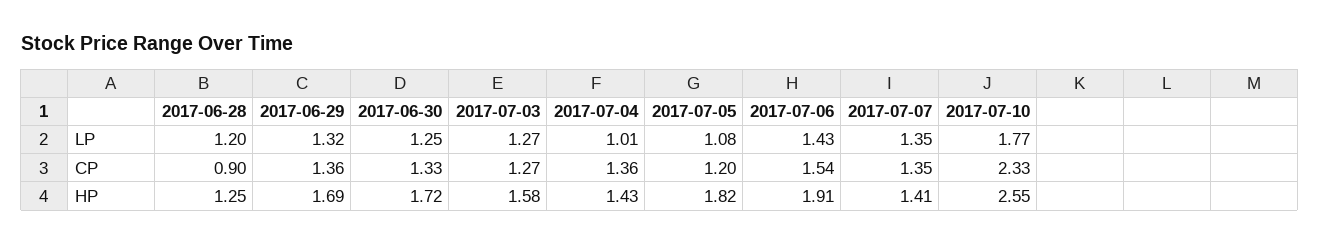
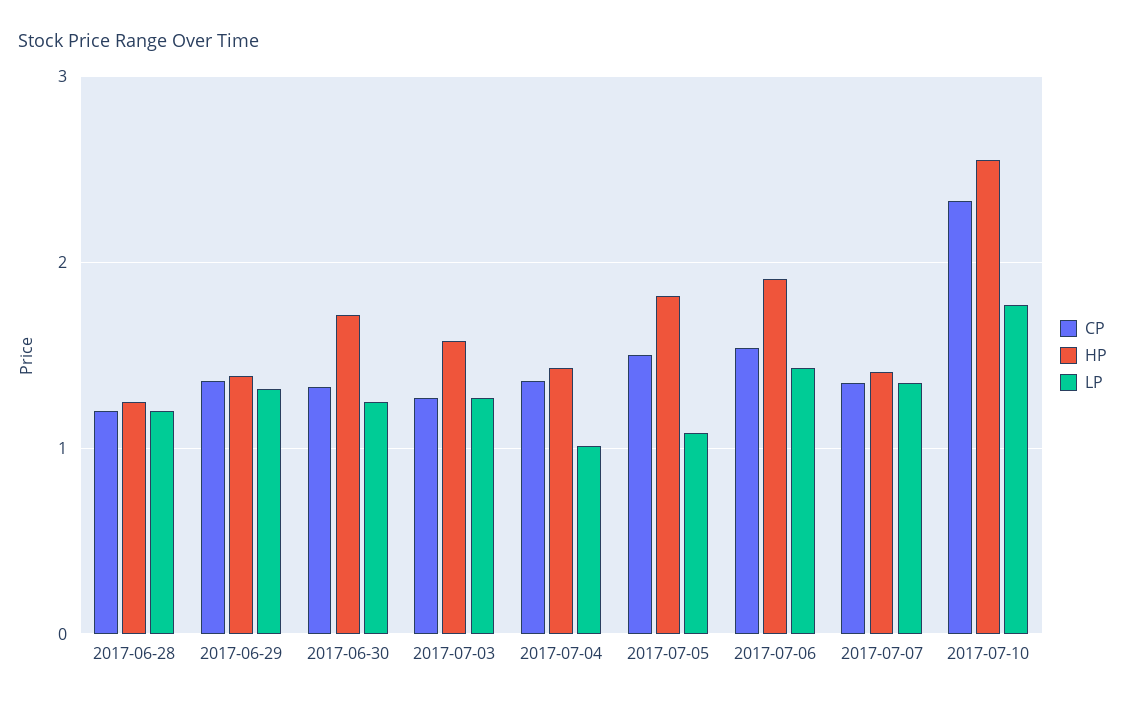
CP, 2017-06-28: 0.9 -> 1.2
CP, 2017-07-05: 1.2 -> 1.5
HP, 2017-06-29: 1.69 -> 1.4

